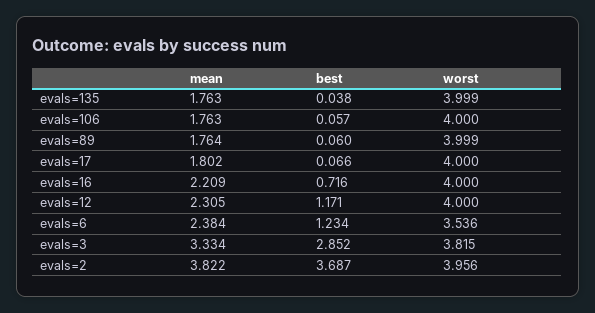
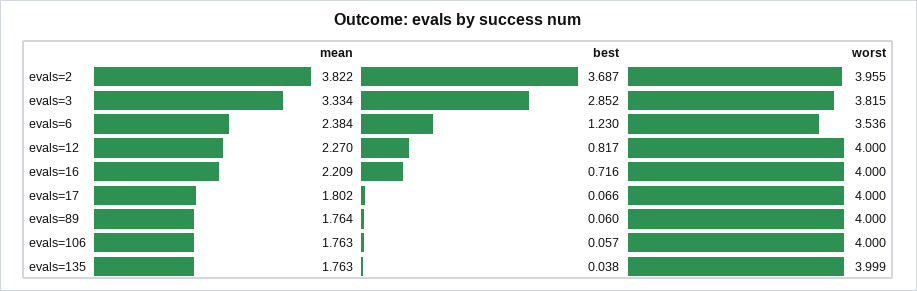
worst, evals=89: 3.999 -> 4
mean, evals=12: 2.305 -> 2.27
best, evals=12: 1.171 -> 0.817
best, evals=6: 1.234 -> 1.23
worst, evals=2: 3.956 -> 3.955

